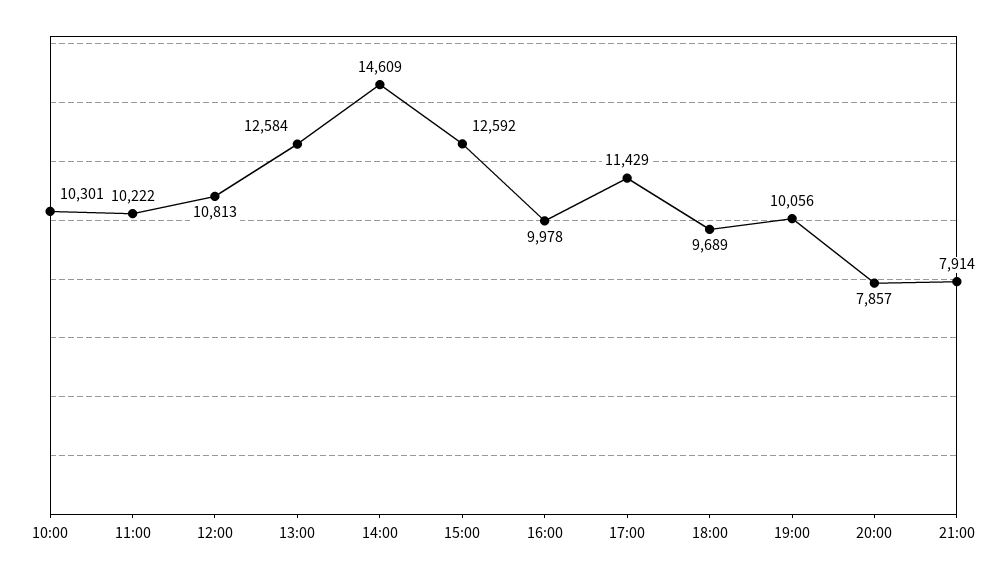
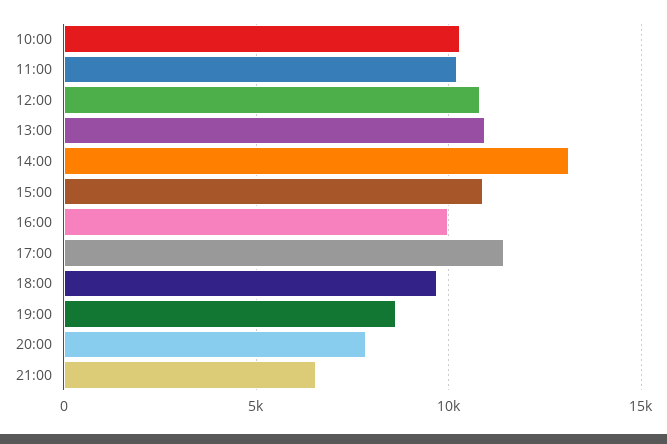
13:00: 12584 -> 11000
14:00: 14609 -> 13000
15:00: 12592 -> 11000
19:00: 10056 -> 8500
21:00: 7914 -> 6500

